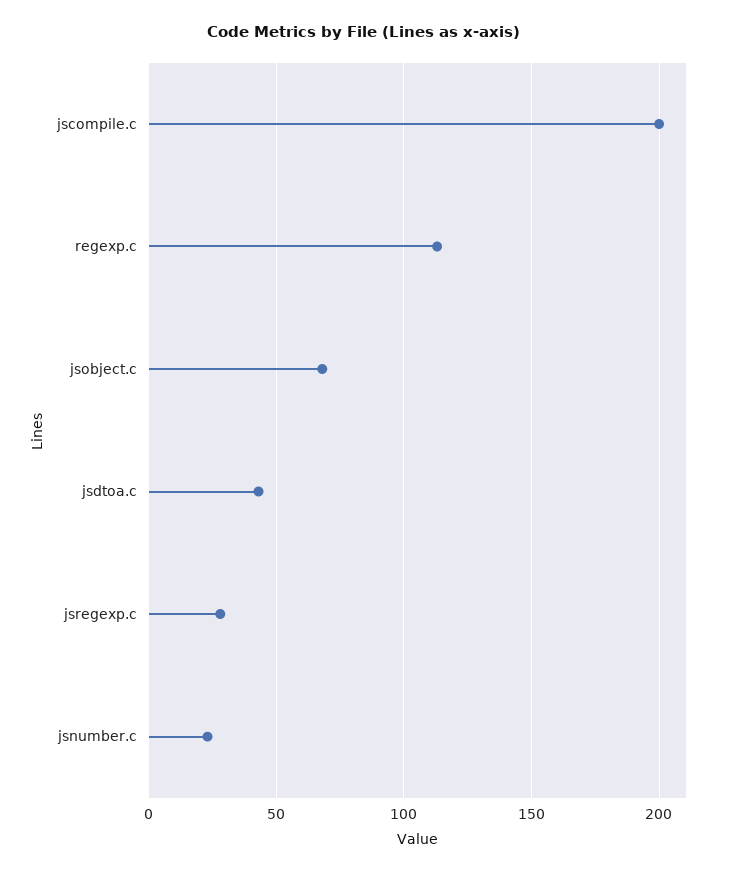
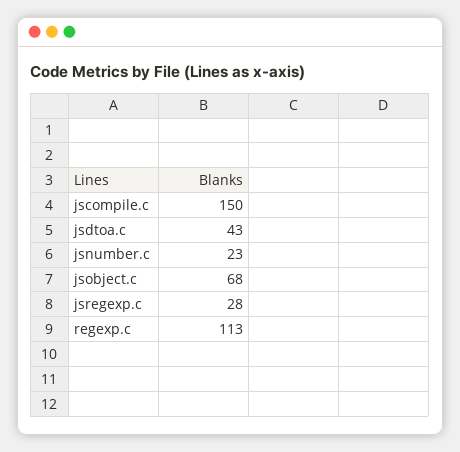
jscompile.c: 200 -> 150

